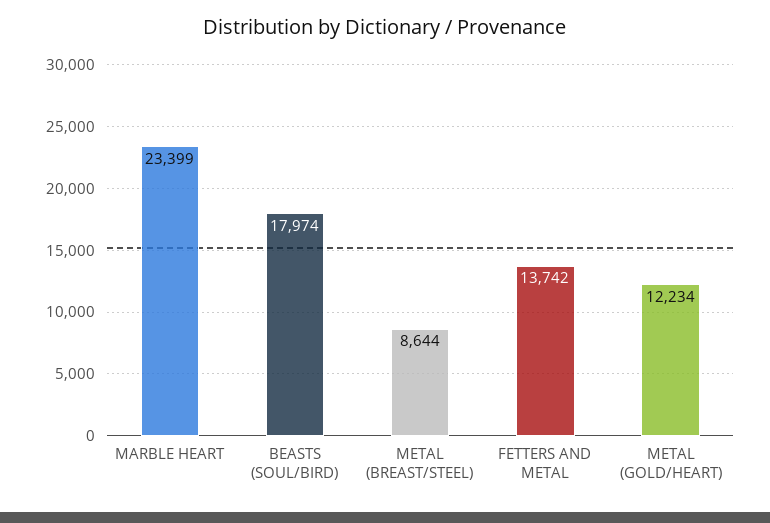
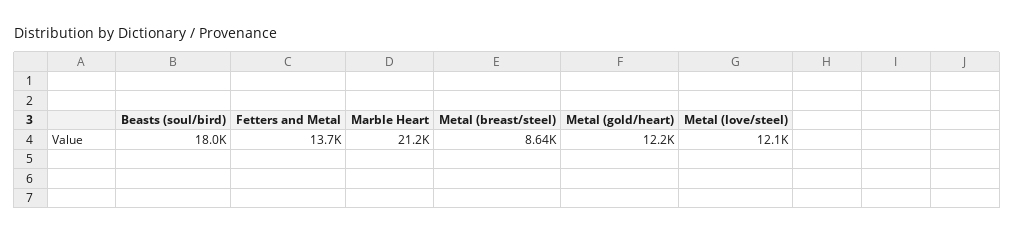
MARBLE HEART: 23399 -> 21200
Metal (love/steel): none -> 12100

